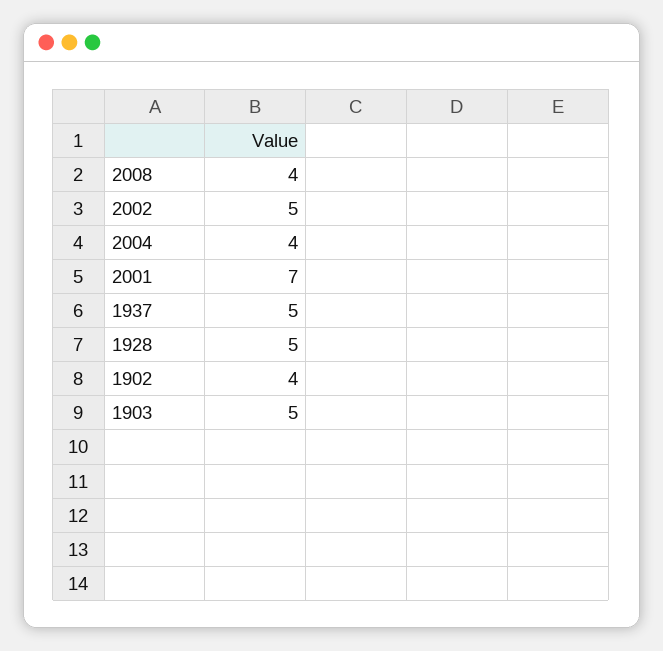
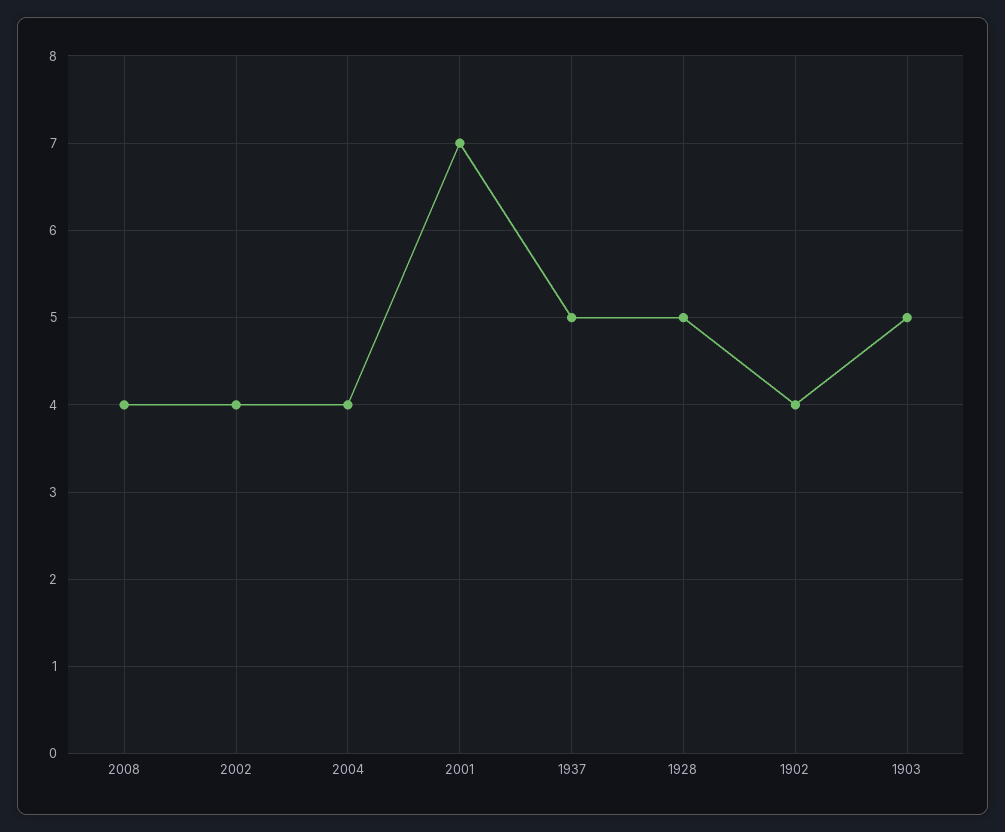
2002: 5 -> 4

